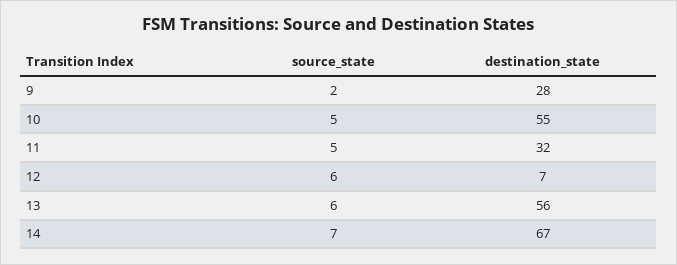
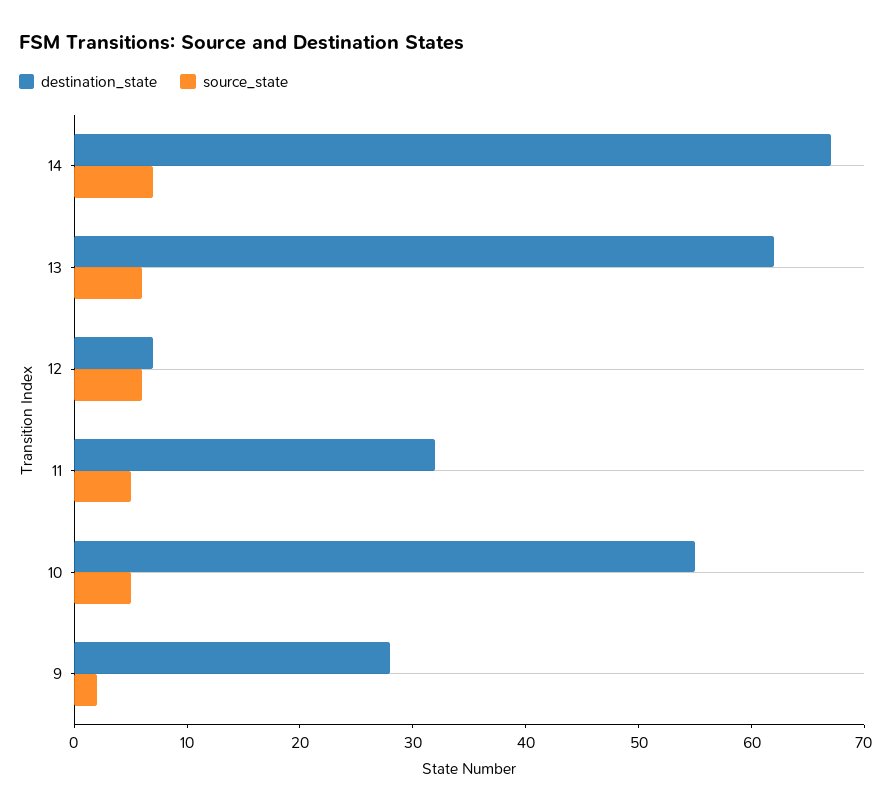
destination_state, 13: 56 -> 62

